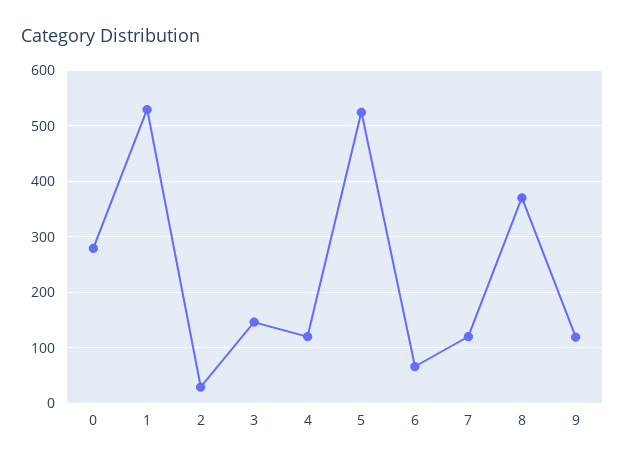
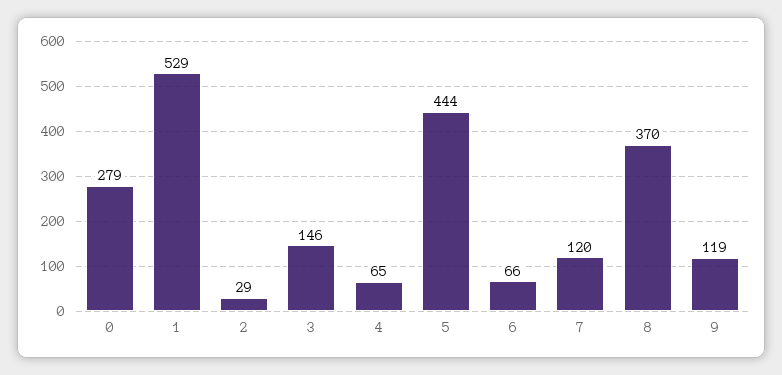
4: 120 -> 65
5: 520 -> 444

